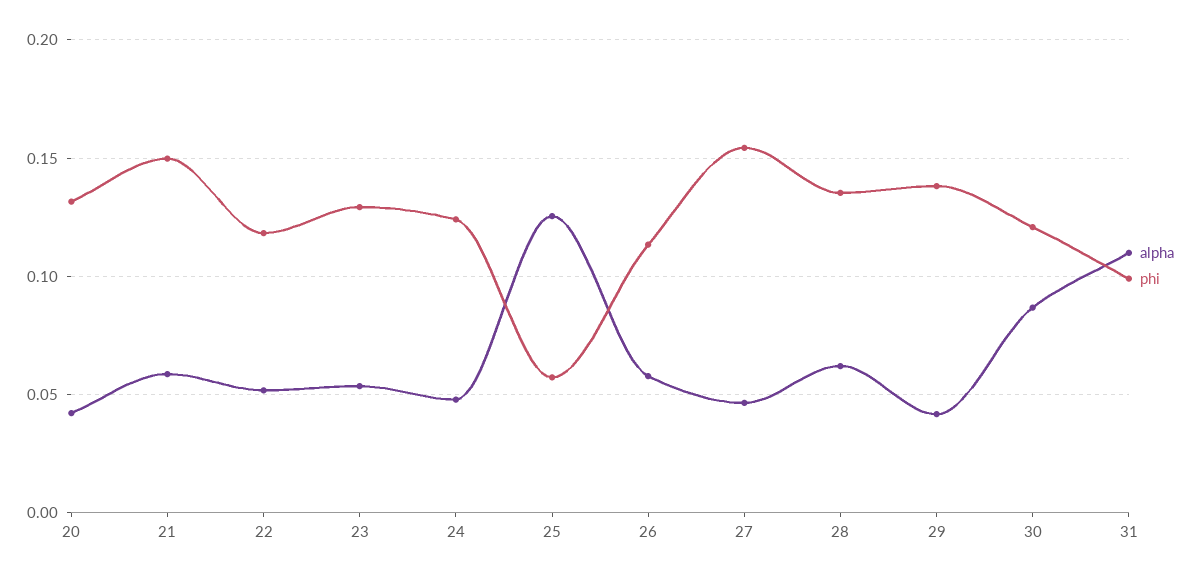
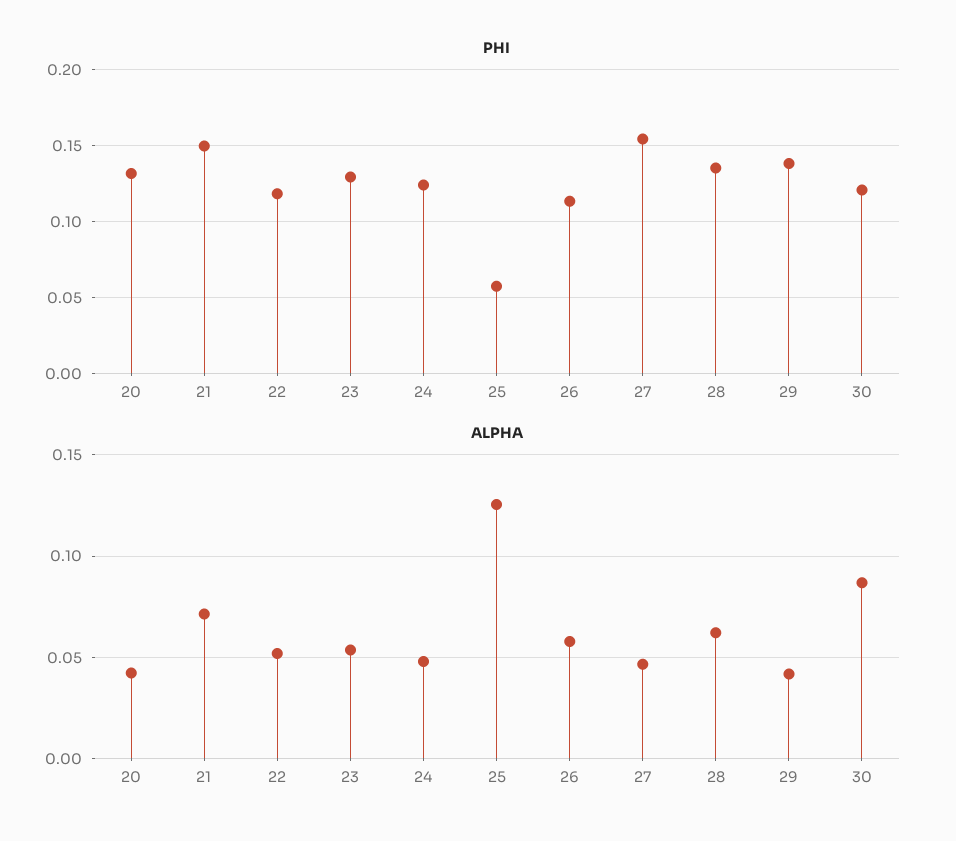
alpha, 21: 0.06 -> 0.07
alpha, 31: 0.11 -> none
phi, 31: 0.1 -> none

